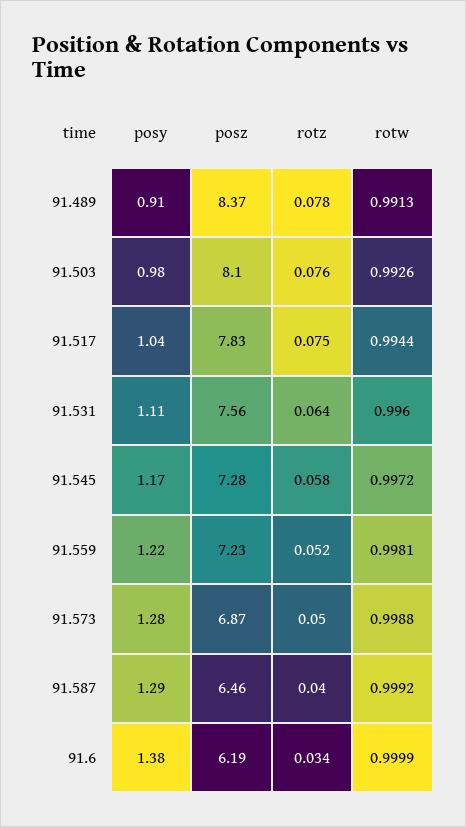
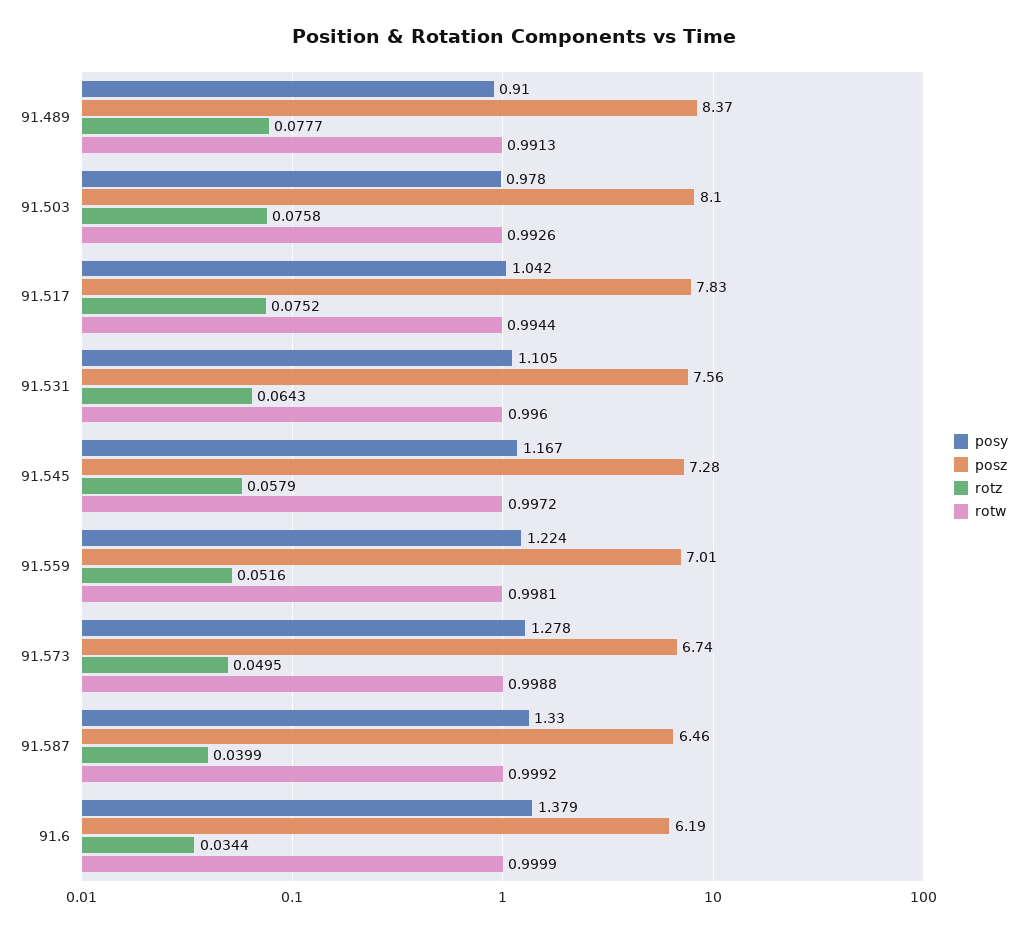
posz, 91.559: 7.23 -> 7.01
posz, 91.573: 6.87 -> 6.74
posy, 91.587: 1.29 -> 1.33

